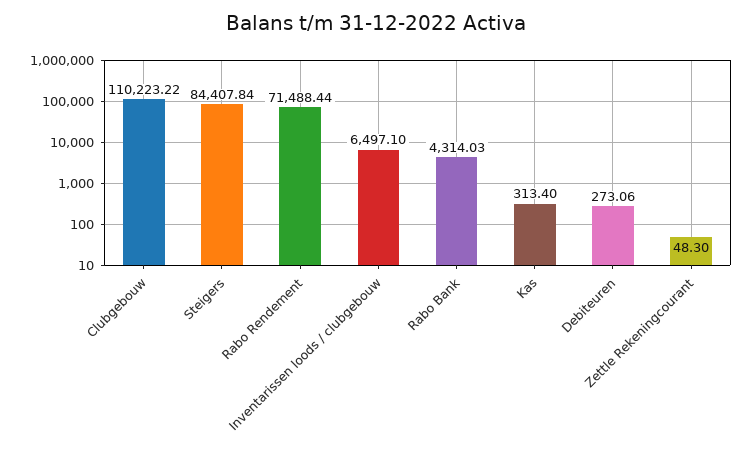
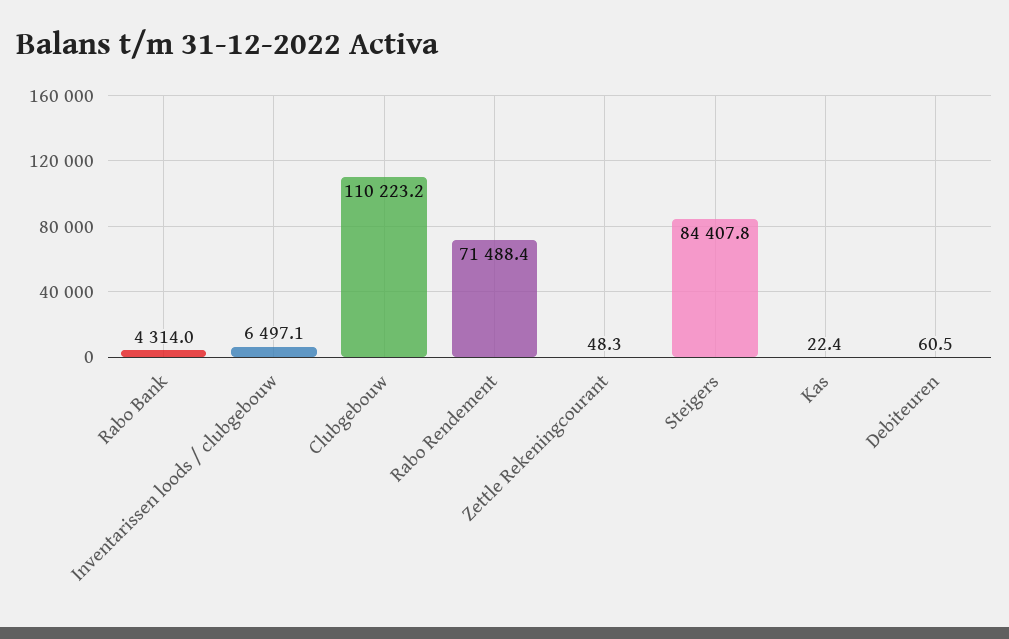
Kas: 313.4 -> 22.4
Debiteuren: 273.06 -> 60.5

